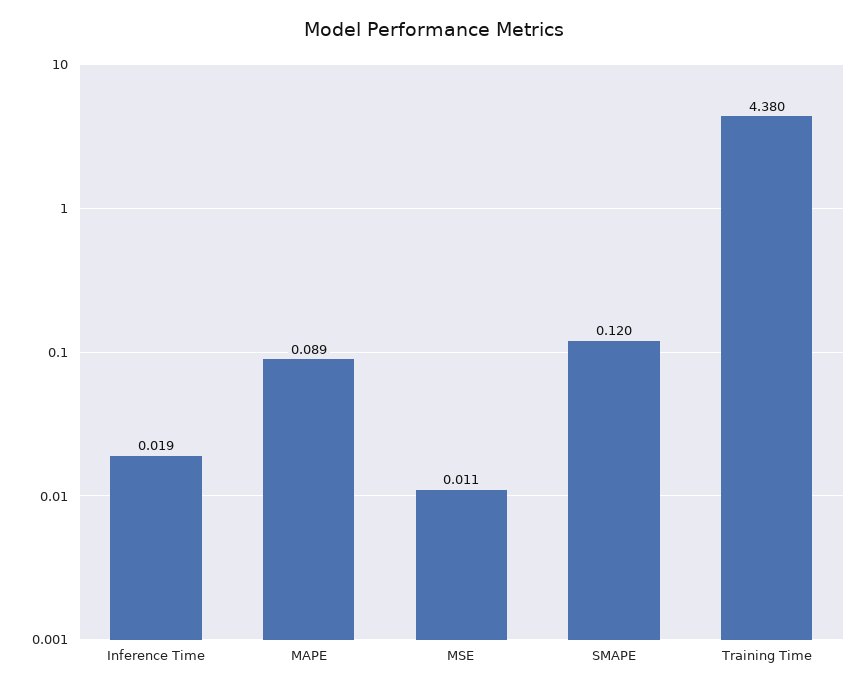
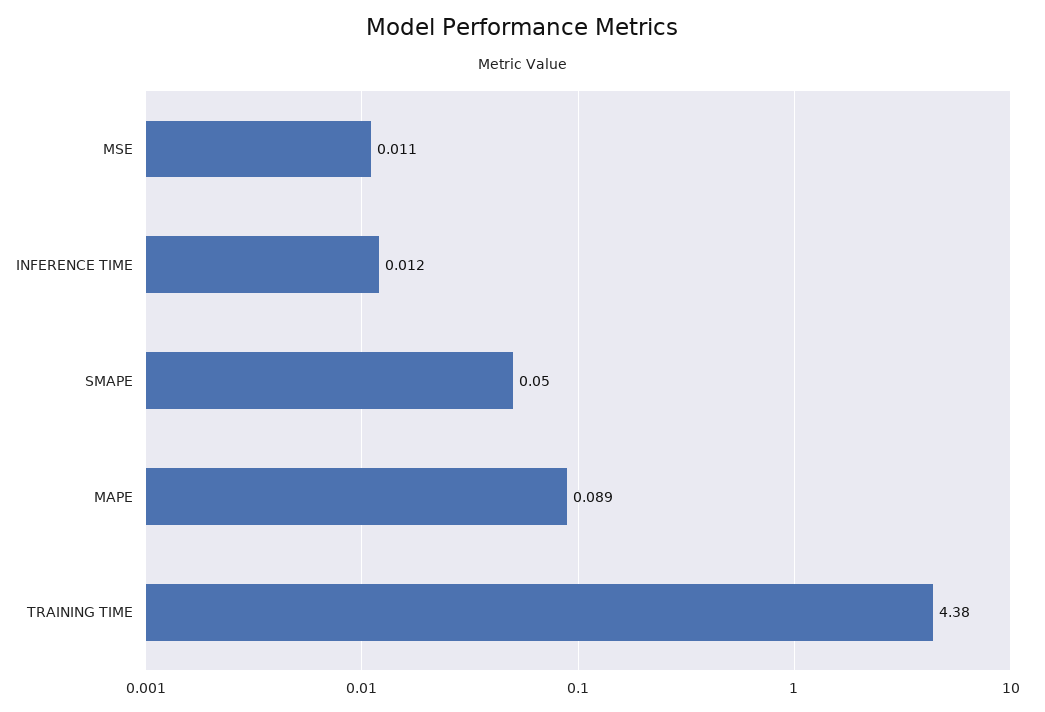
Inference Time: 0.019 -> 0.012
SMAPE: 0.12 -> 0.05

